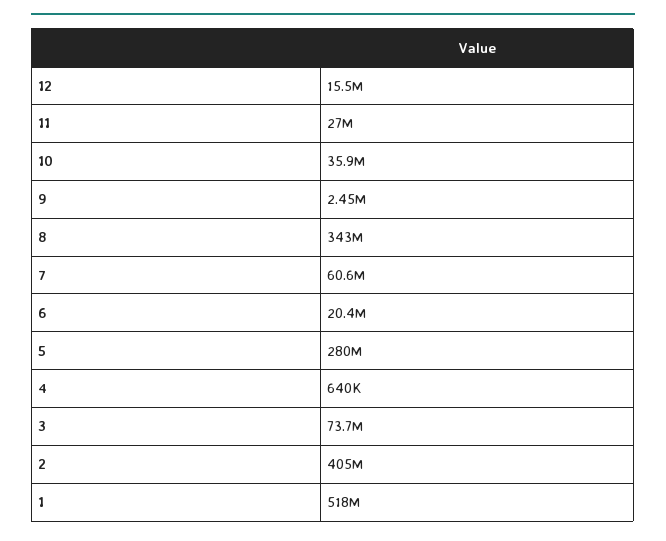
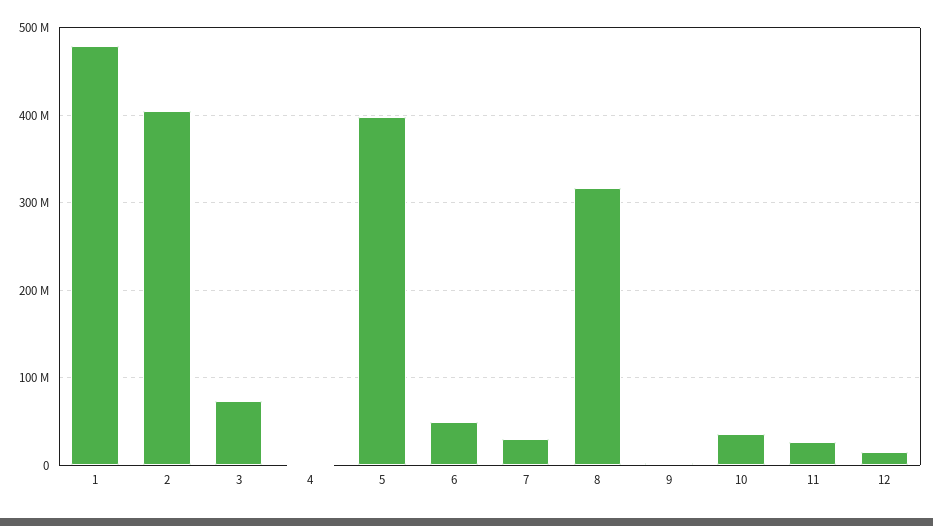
8: 343000000 -> 320000000
7: 60600000 -> 30000000
6: 20400000 -> 50000000
5: 280000000 -> 400000000
1: 518000000 -> 480000000

